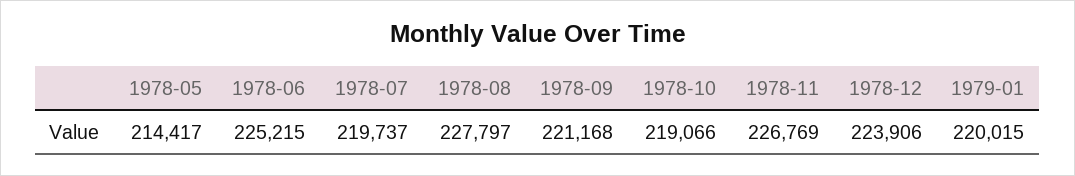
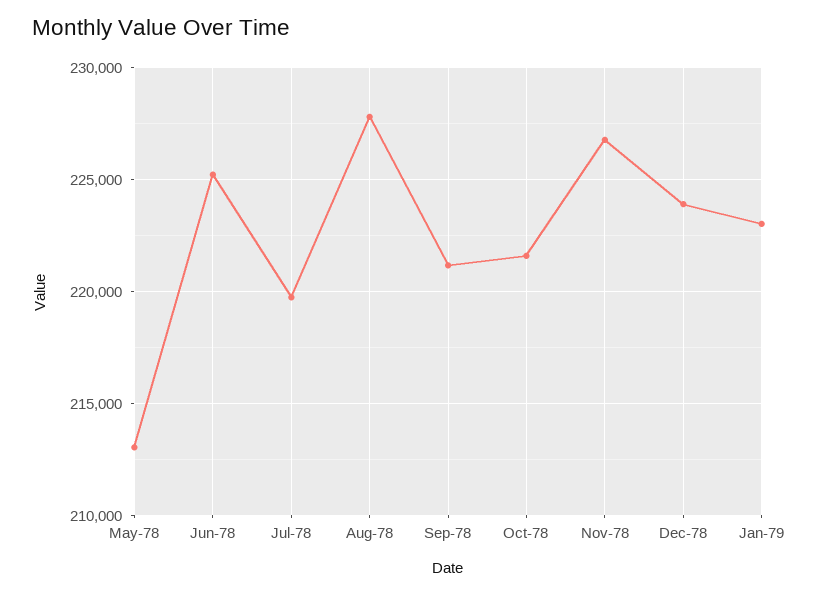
1978-05: 214417 -> 213000
1978-10: 219066 -> 221500
1979-01: 220015 -> 223000

